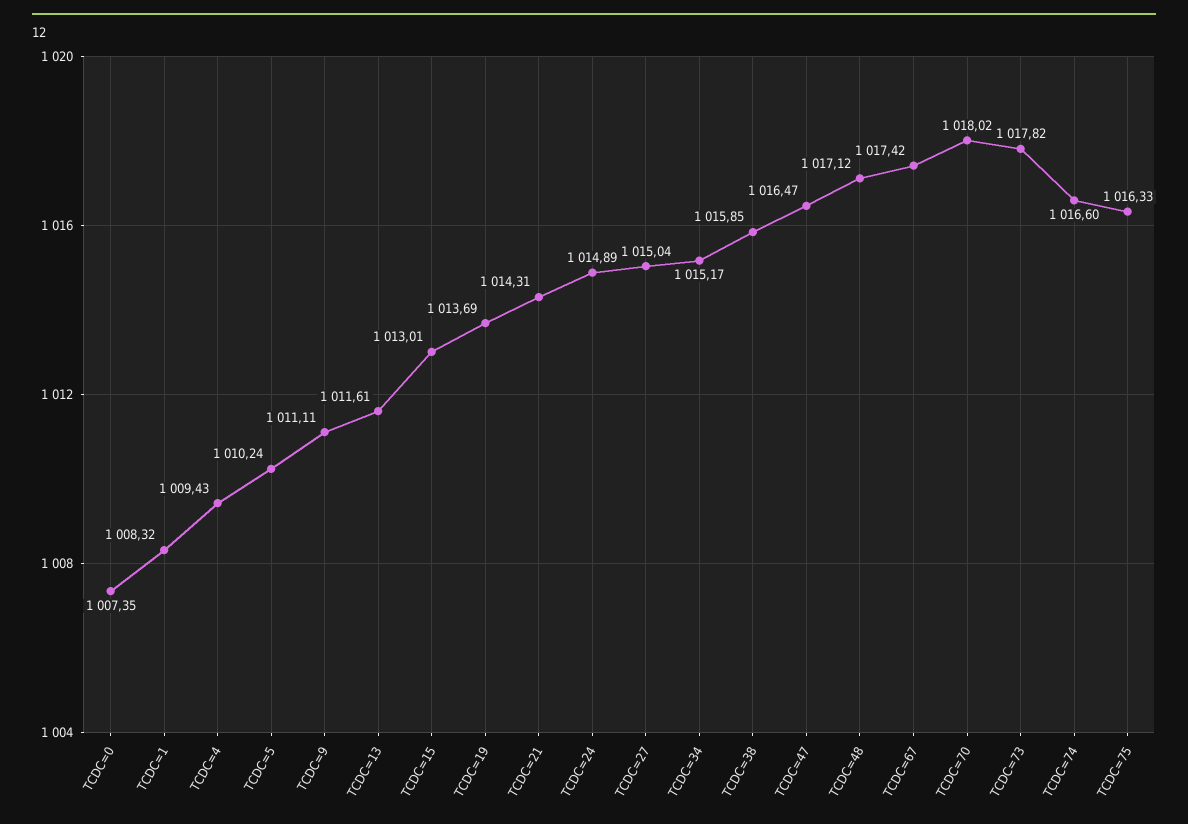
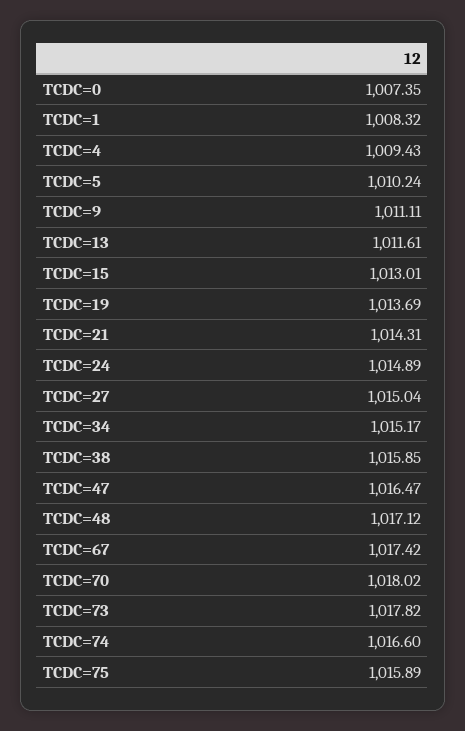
TCDC=75: 1016.33 -> 1015.89

